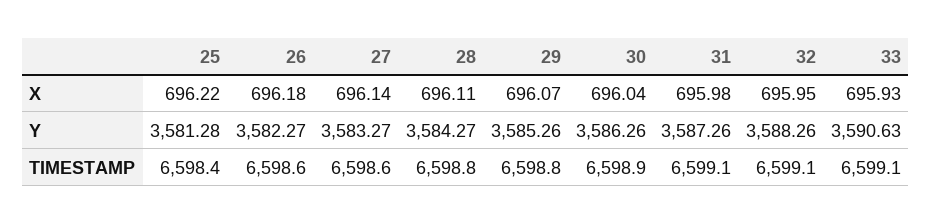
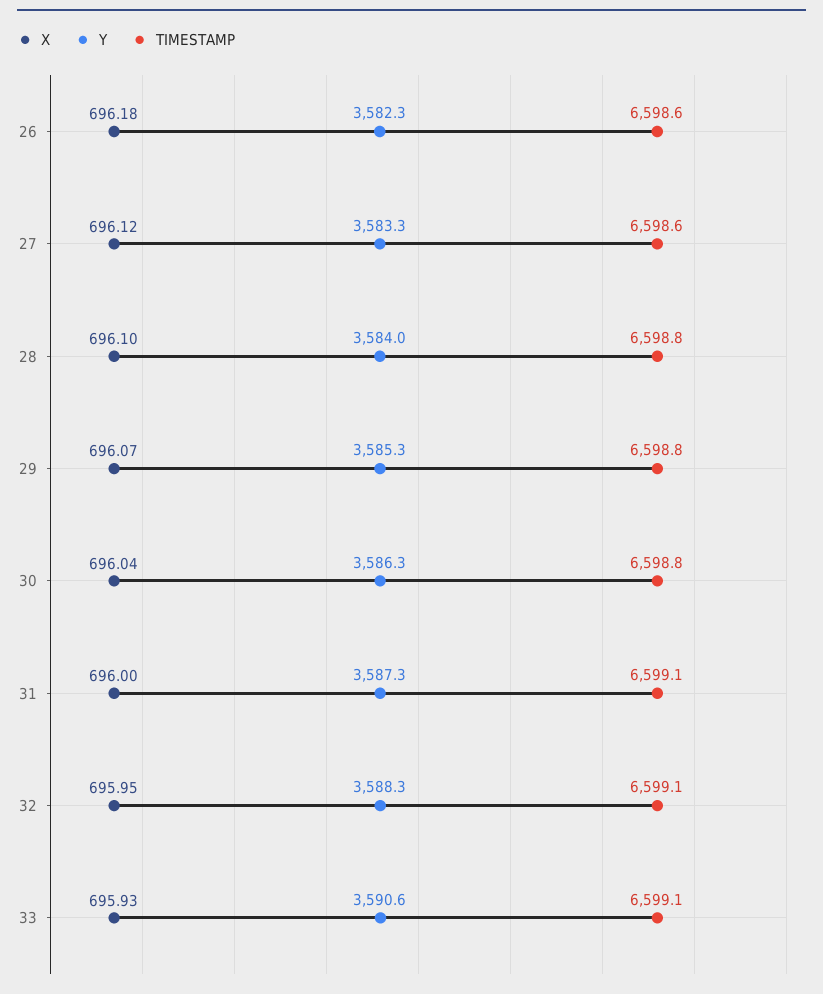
X, 25: 696.22 -> none
X, 27: 696.14 -> 696.12
X, 28: 696.11 -> 696.1
X, 31: 695.98 -> 696
Y, 25: 3581.28 -> none
Y, 28: 3584.27 -> 3584
TIMESTAMP, 25: 6598.4 -> none
TIMESTAMP, 30: 6598.9 -> 6598.8

